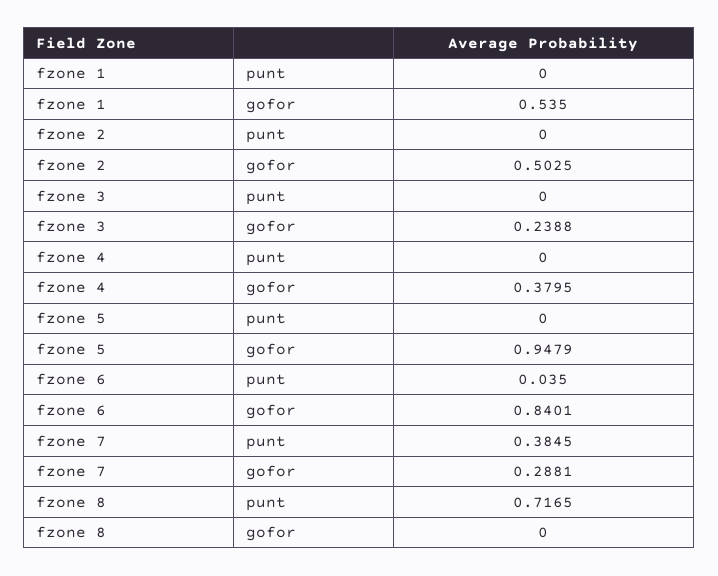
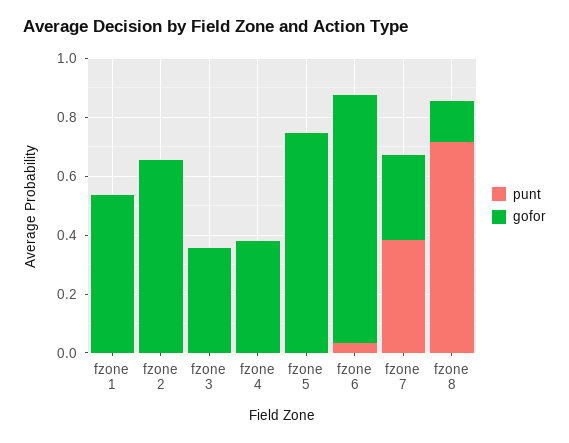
gofor, fzone 2: 0.5025 -> 0.65
gofor, fzone 3: 0.2388 -> 0.35
gofor, fzone 5: 0.9479 -> 0.75
gofor, fzone 8: 0 -> 0.15

